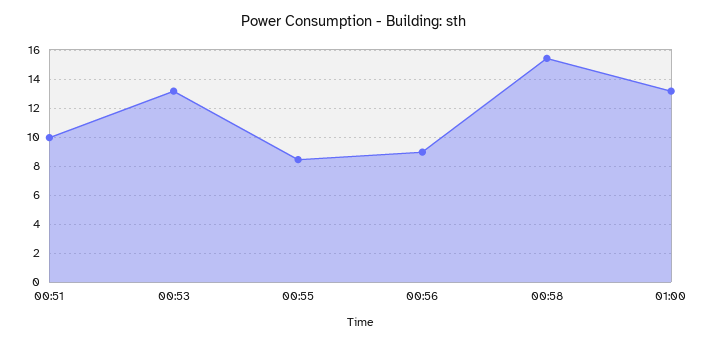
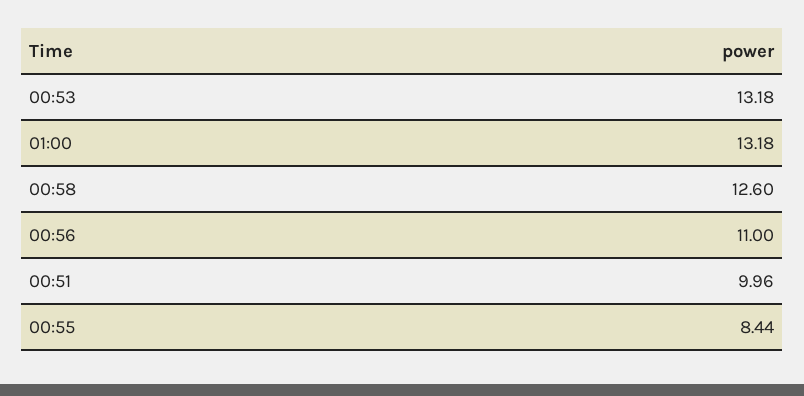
00:56: 9 -> 11
00:58: 15.5 -> 12.6

